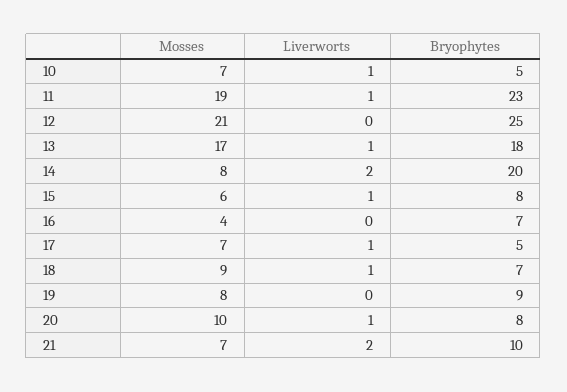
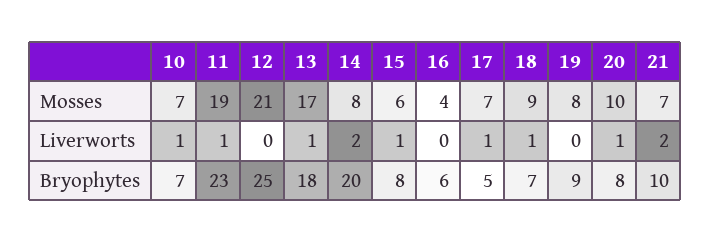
Bryophytes, 10: 5 -> 7
Bryophytes, 16: 7 -> 6

